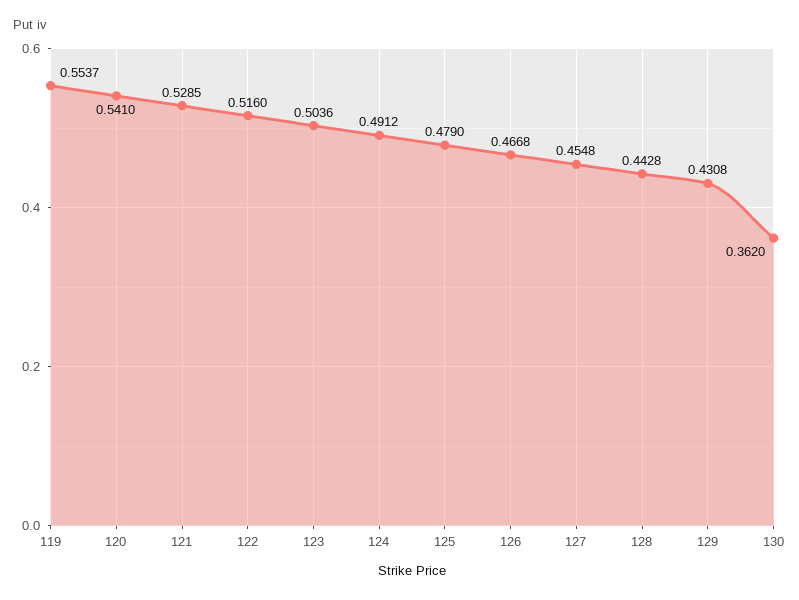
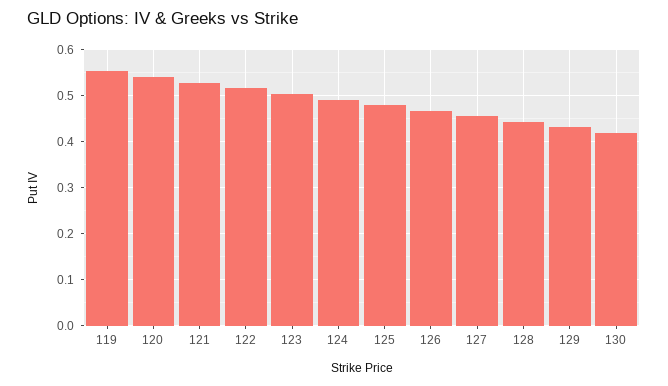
130: 0.362 -> 0.42

